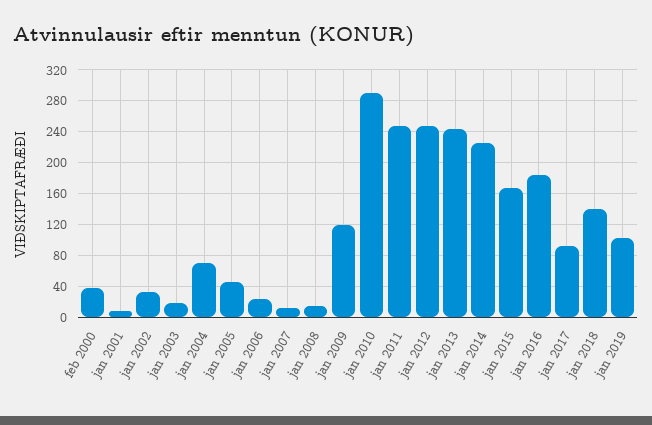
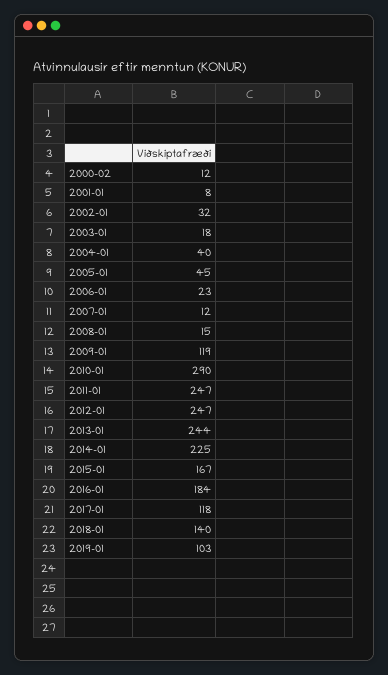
feb 2000: 40 -> 12
jan 2004: 70 -> 40
jan 2017: 90 -> 118

